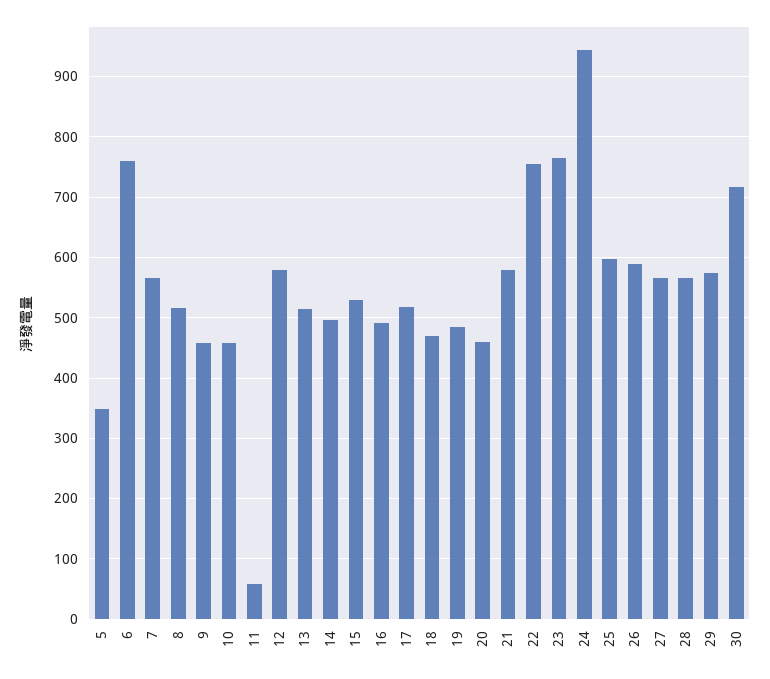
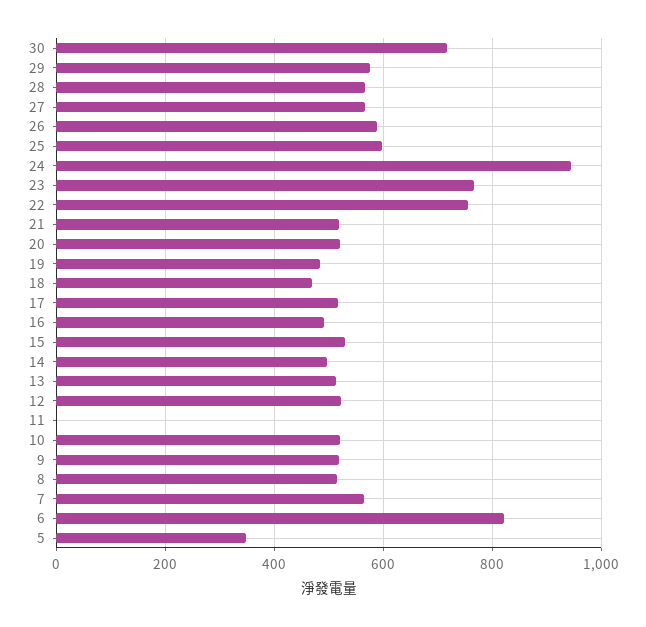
6: 760 -> 820
9: 460 -> 520
10: 460 -> 520
11: 60 -> 0
12: 580 -> 520
20: 460 -> 520
21: 580 -> 520

